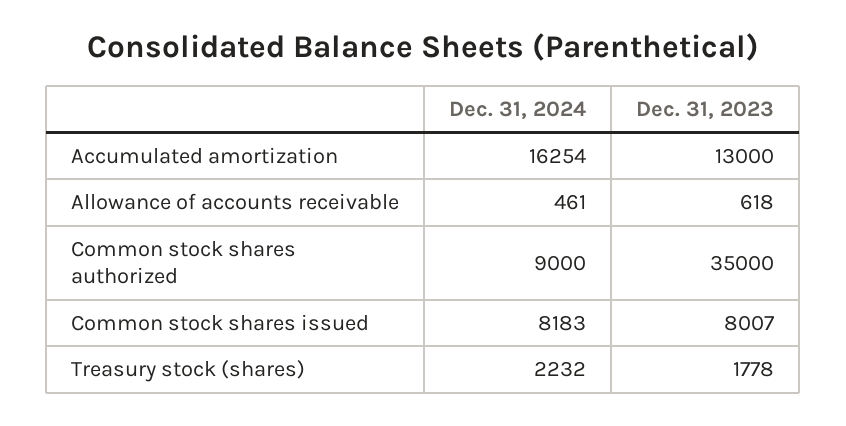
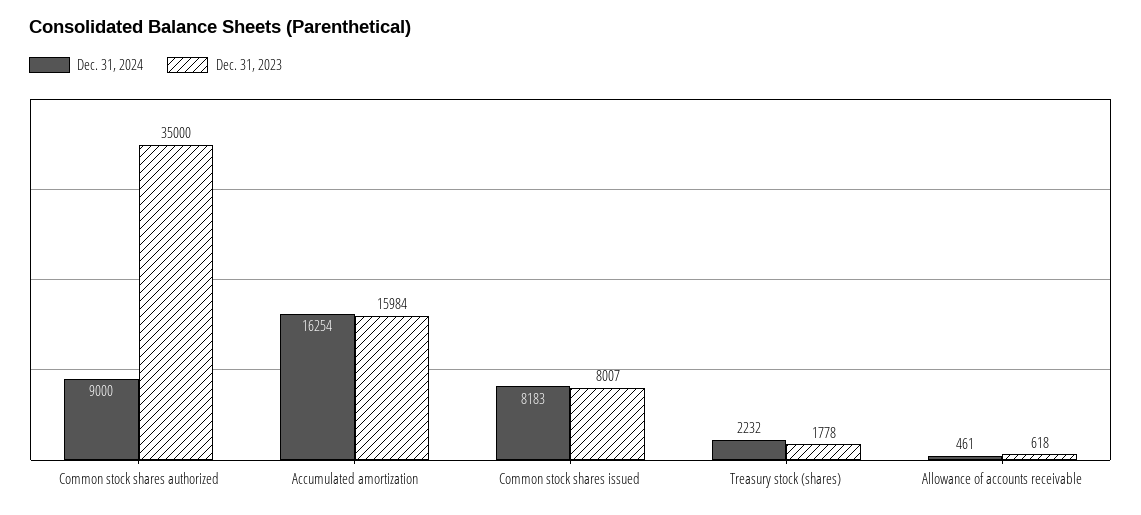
Dec. 31, 2023, Accumulated amortization: 13000 -> 15984

